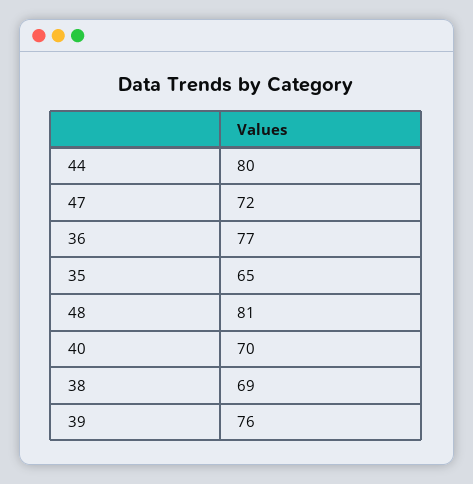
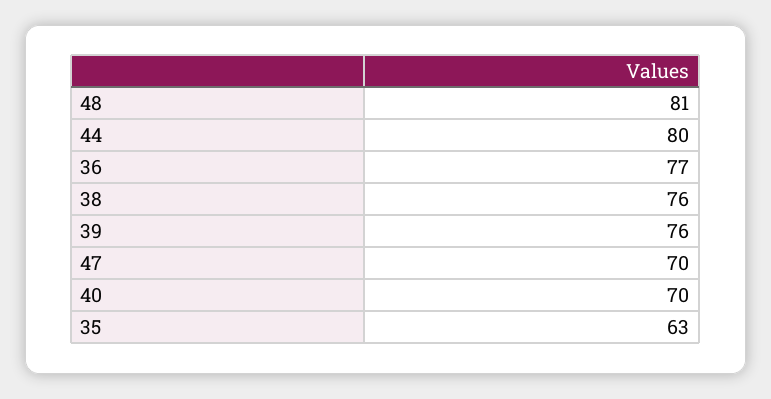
47: 72 -> 70
35: 65 -> 63
38: 69 -> 76

